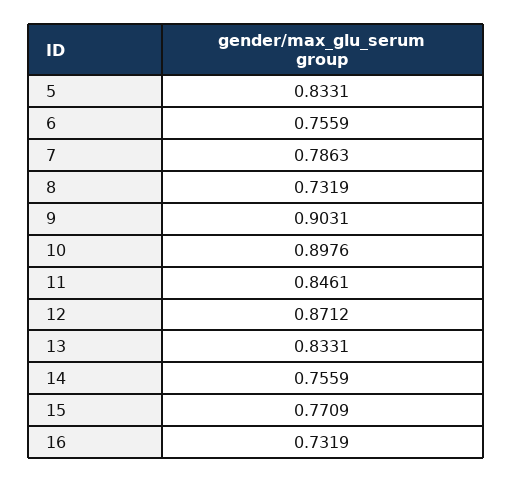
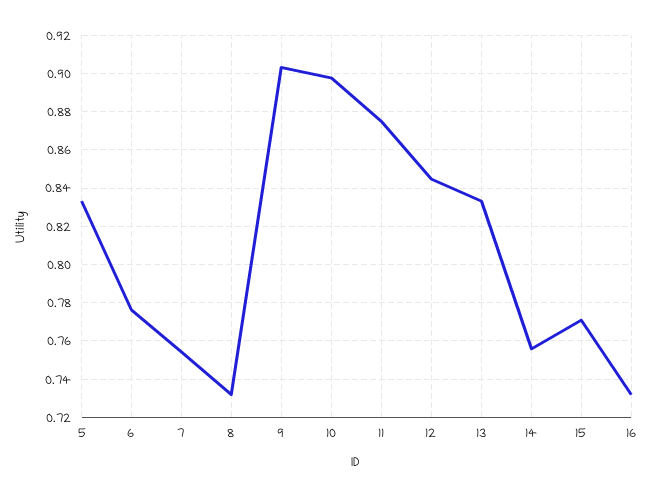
6: 0.7559 -> 0.775
7: 0.7863 -> 0.755
11: 0.8461 -> 0.875
12: 0.8712 -> 0.845

